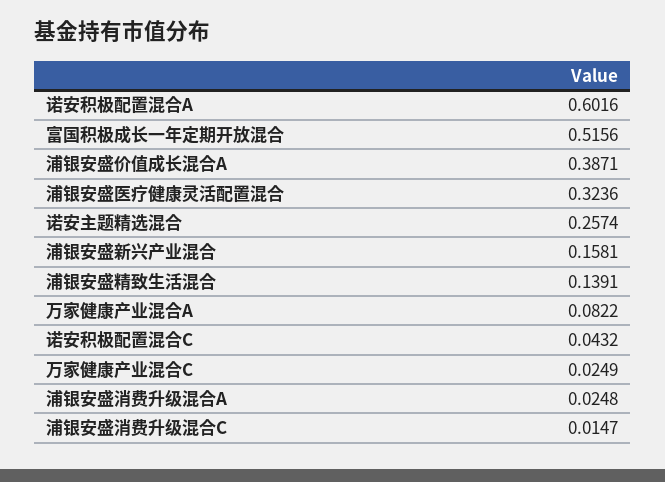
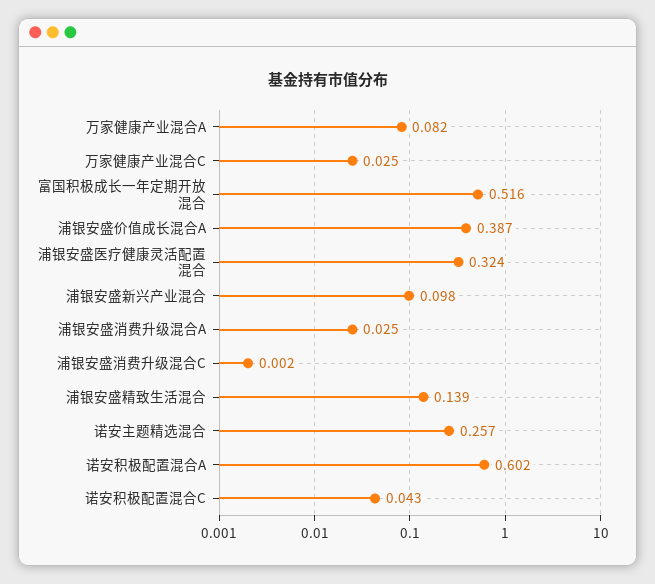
浦银安盛新兴产业混合: 0.1581 -> 0.098
浦银安盛消费升级混合C: 0.0147 -> 0.002

